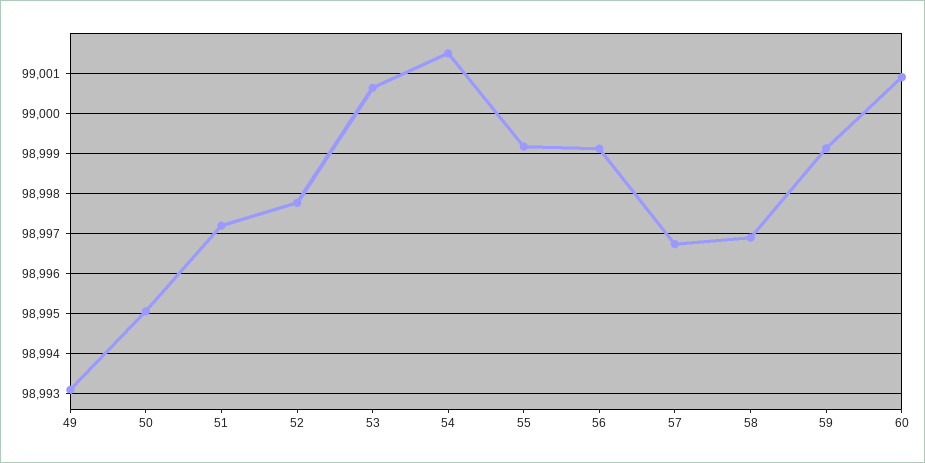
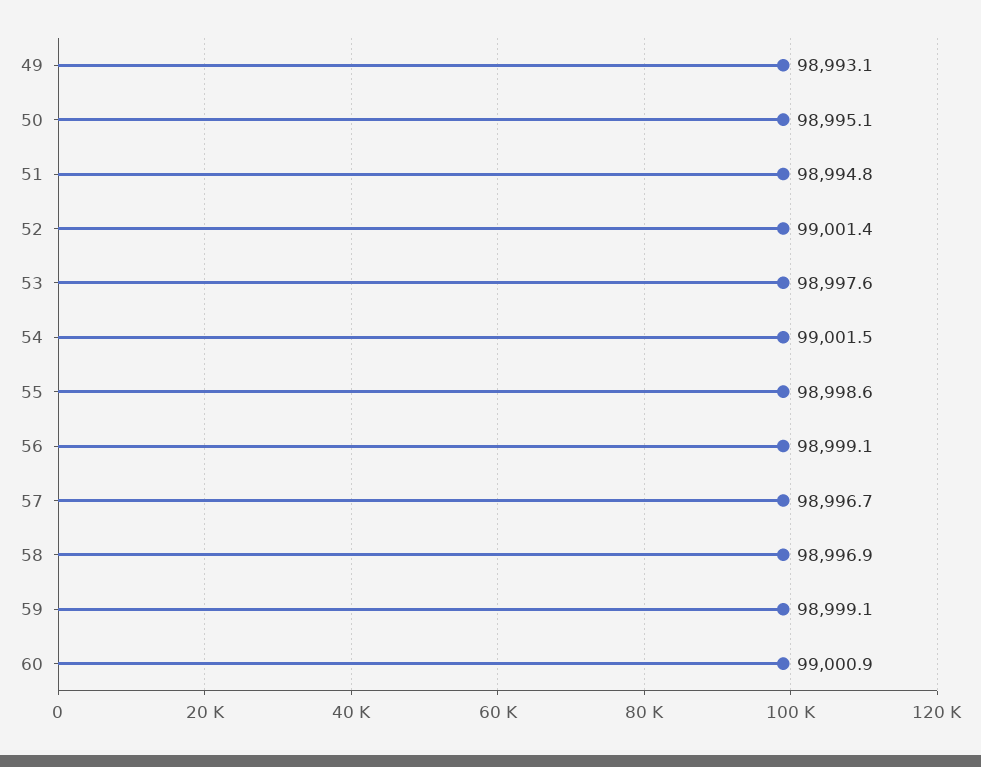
51: 98997.2 -> 98994.8
52: 98997.8 -> 99001.4
53: 99000.6 -> 98997.6
55: 98999.2 -> 98998.6

